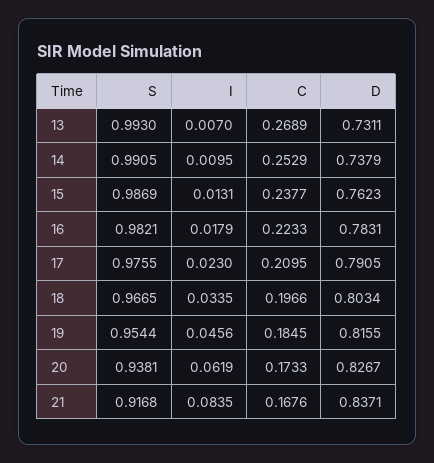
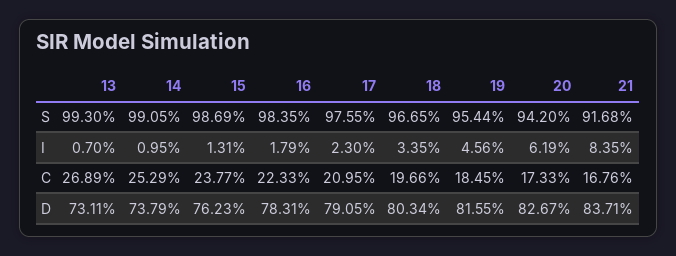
S, 16: 0.9821 -> 0.9835
S, 20: 0.9381 -> 0.942

